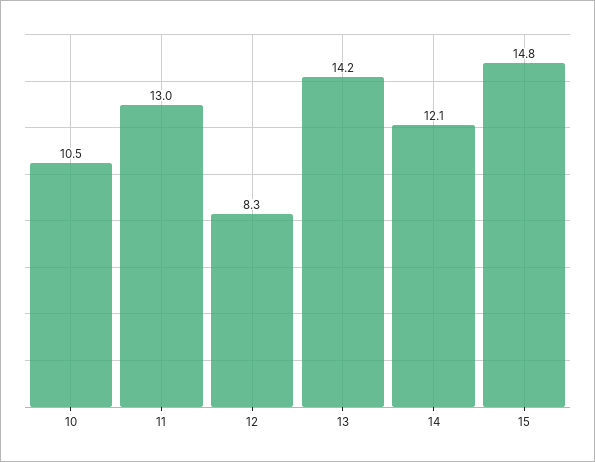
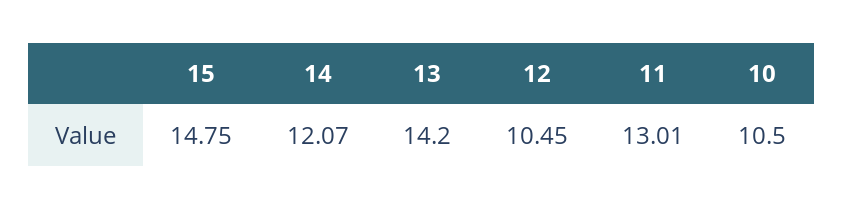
12: 8.3 -> 10.45

